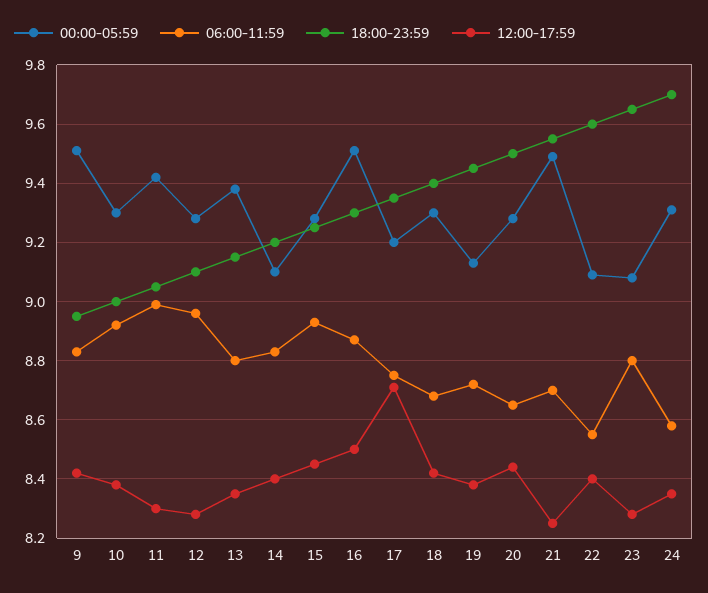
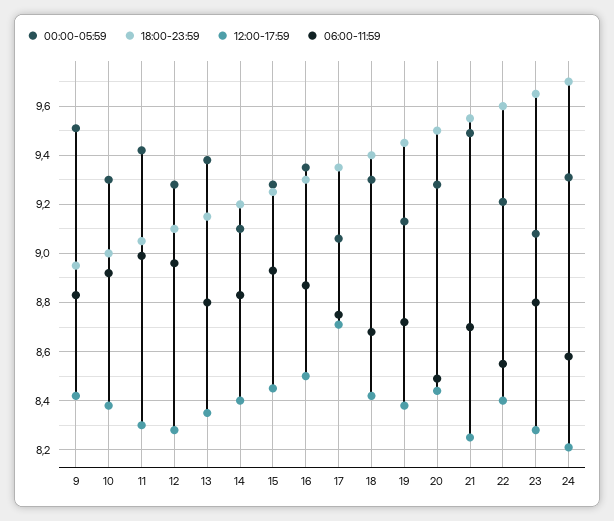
00:00-05:59, 16: 9.5 -> 9.35
00:00-05:59, 17: 9.2 -> 9.05
06:00-11:59, 20: 8.65 -> 8.5
00:00-05:59, 22: 9.1 -> 9.2
12:00-17:59, 24: 8.35 -> 8.2

